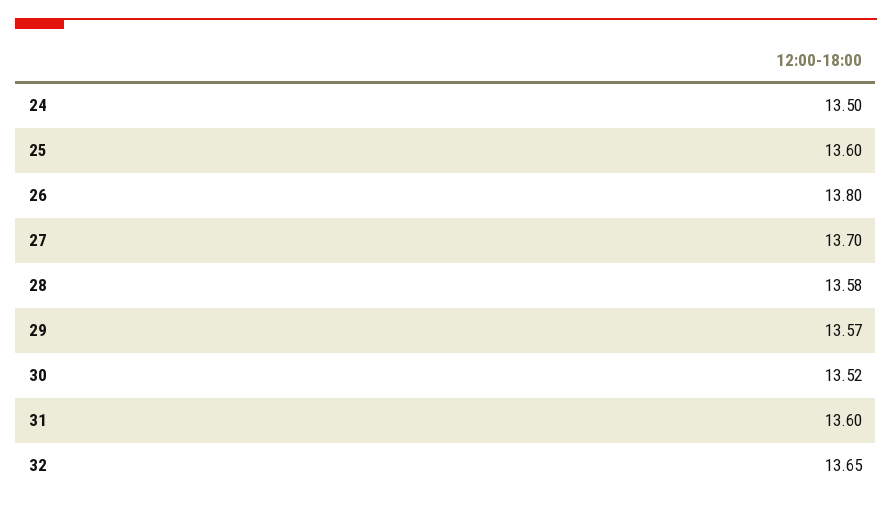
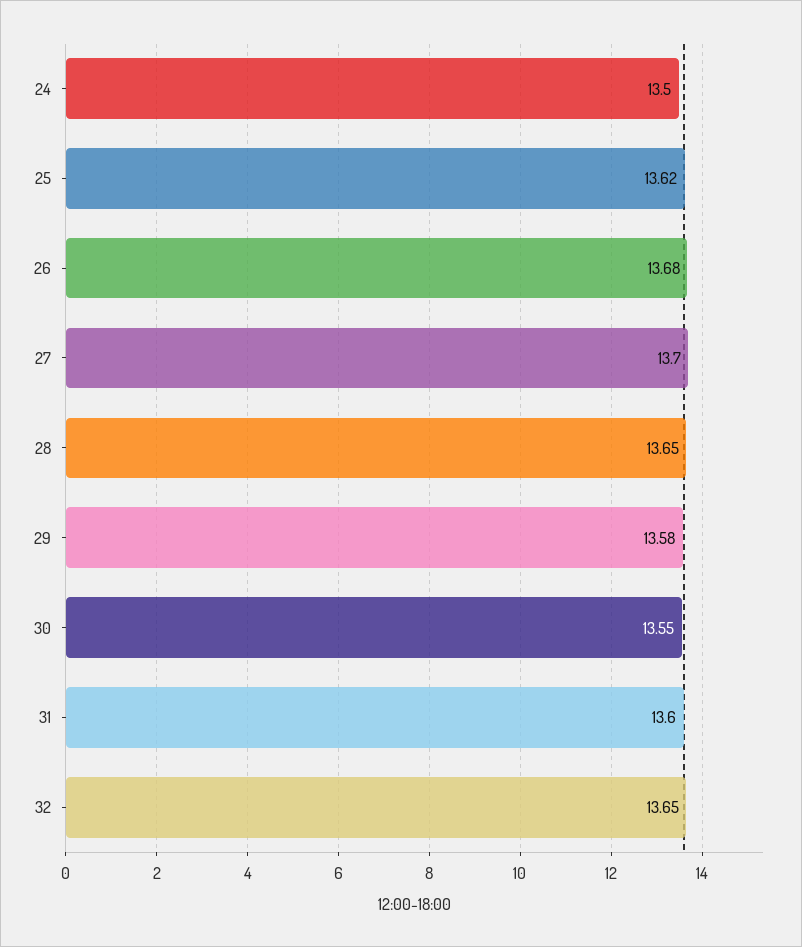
25: 13.6 -> 13.62
26: 13.8 -> 13.68
28: 13.58 -> 13.65
29: 13.57 -> 13.58
30: 13.52 -> 13.55

